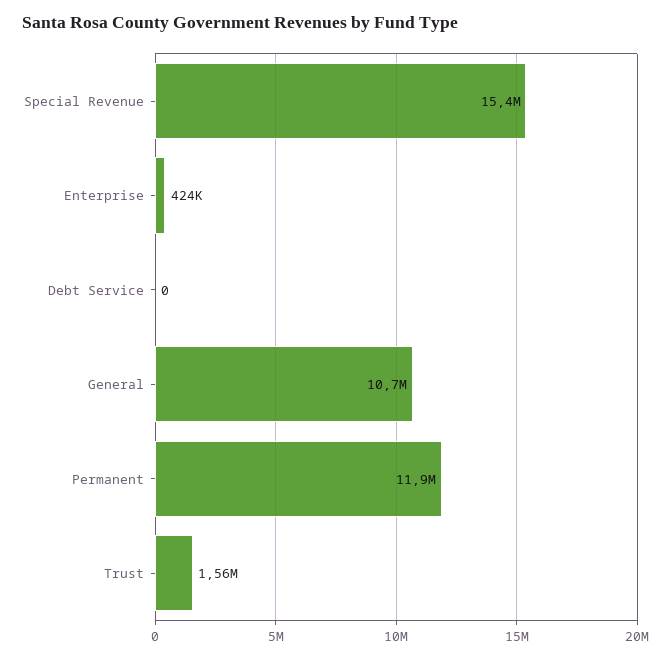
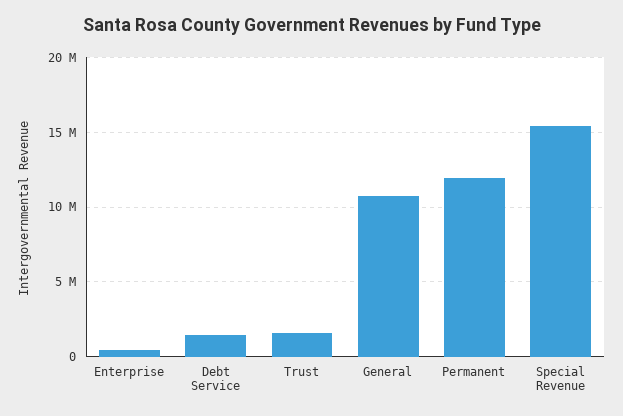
Debt Service: 0 -> 1500000

